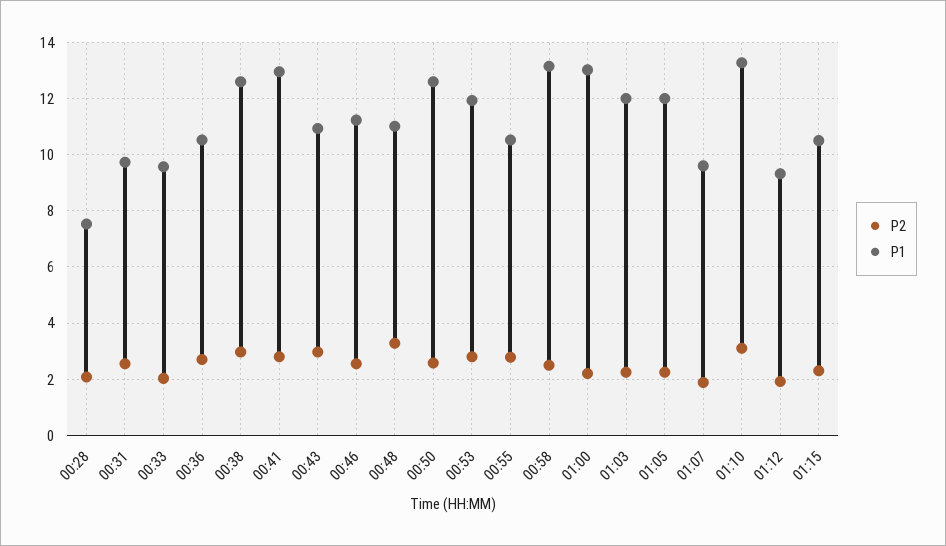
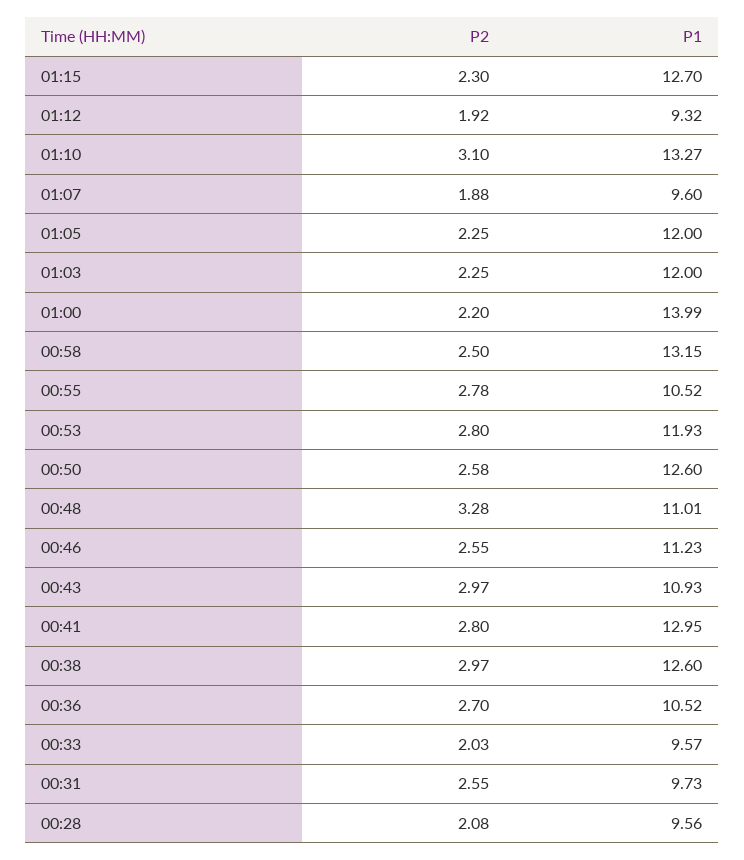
P1, 00:28: 7.5 -> 9.56
P1, 01:00: 13 -> 13.99
P1, 01:15: 10.5 -> 12.7

